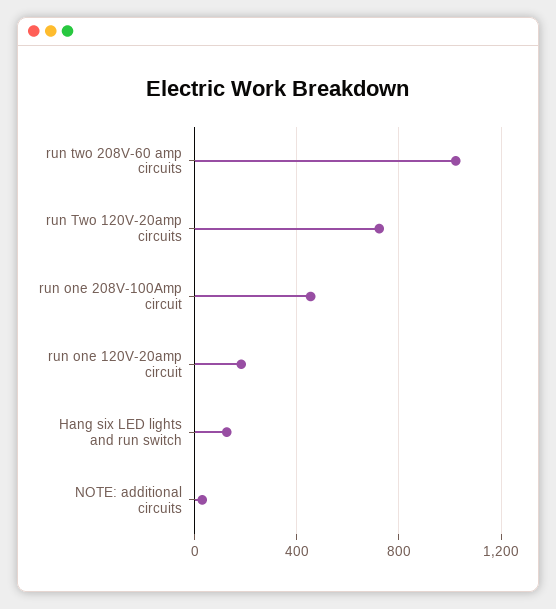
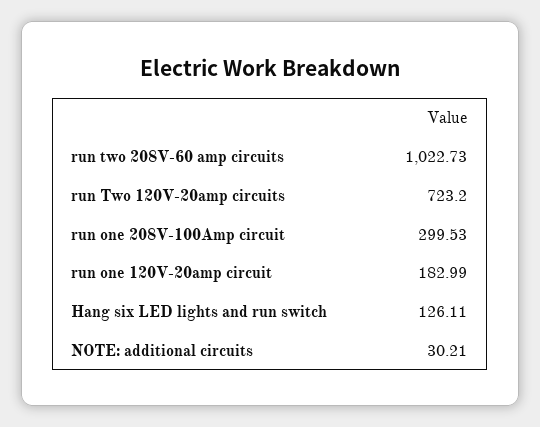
run one 208V-100Amp circuit: 450 -> 299.53

